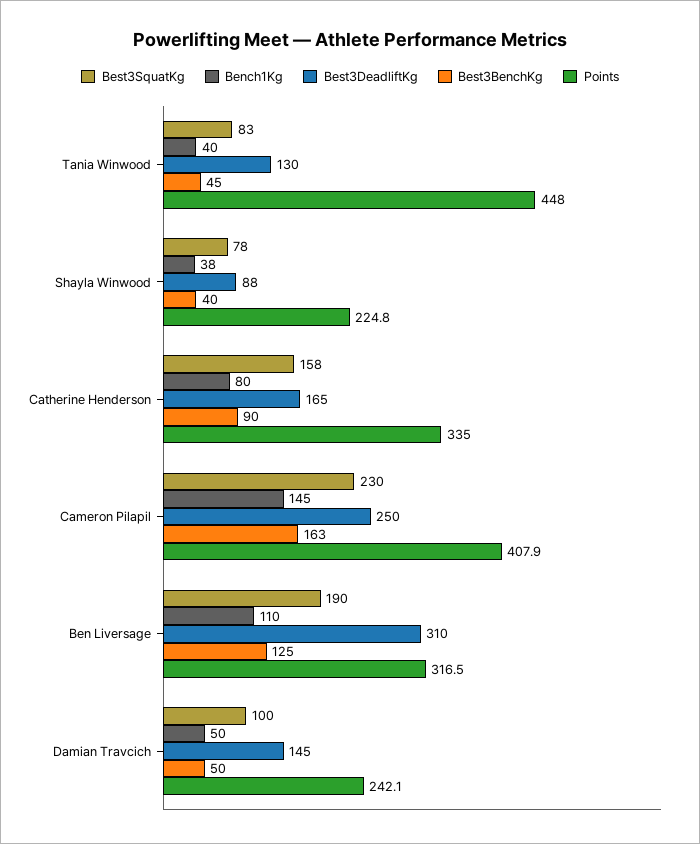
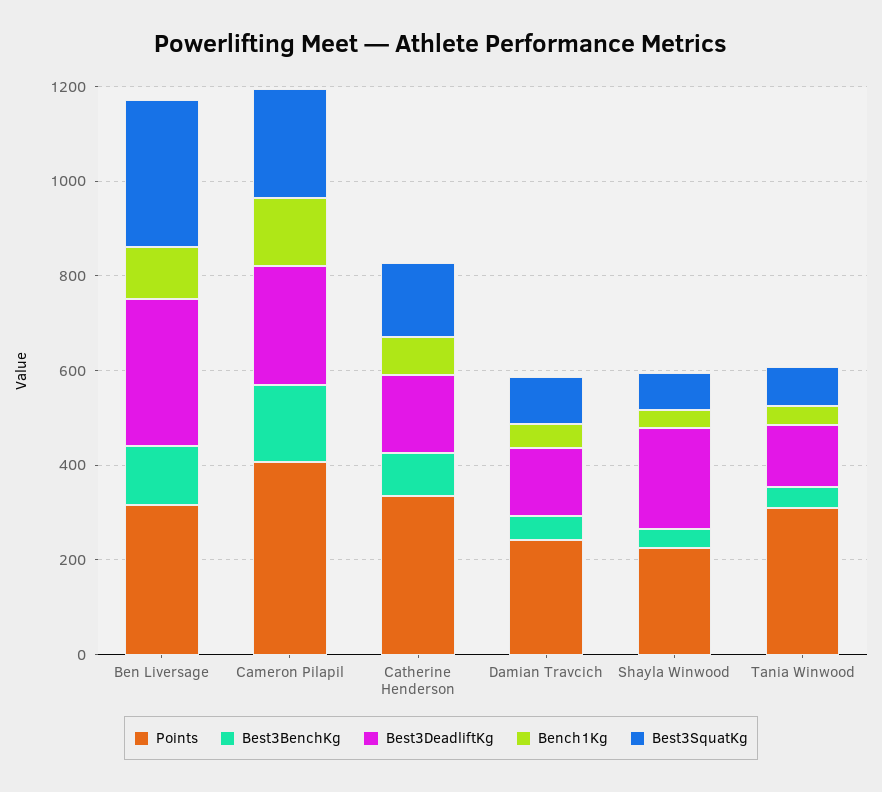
Points, Tania Winwood: 448 -> 300
Best3DeadliftKg, Shayla Winwood: 88 -> 200
Best3SquatKg, Ben Liversage: 190 -> 300

